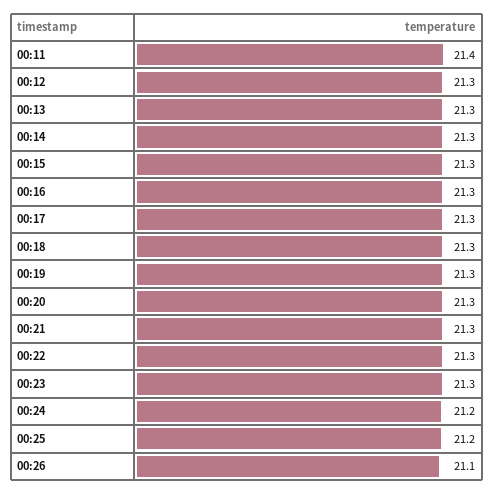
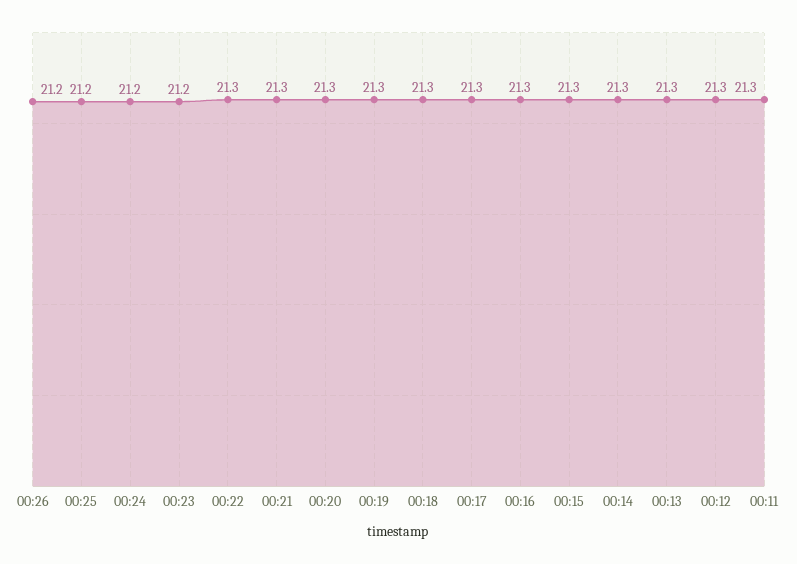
00:11: 21.4 -> 21.3
00:23: 21.3 -> 21.2
00:26: 21.1 -> 21.2

